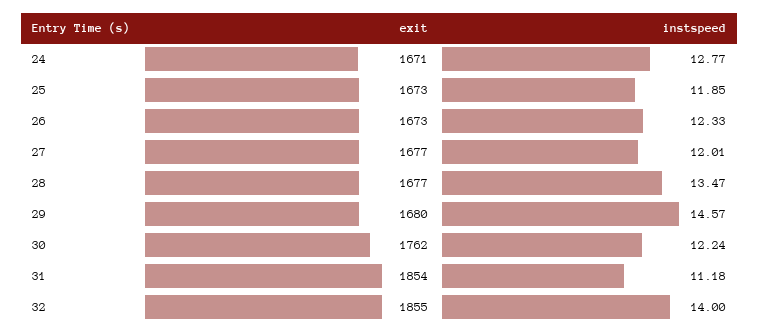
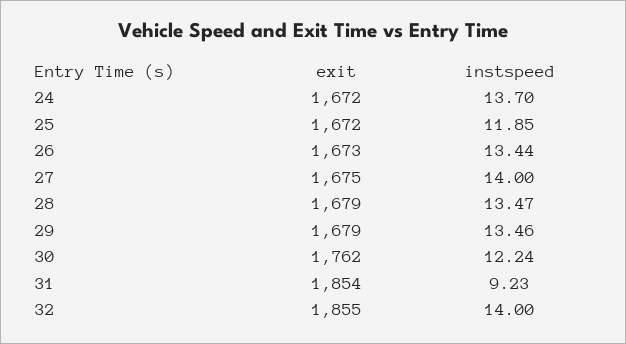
exit, 24: 1671 -> 1672
instspeed, 24: 12.77 -> 13.7
exit, 25: 1673 -> 1672
instspeed, 26: 12.33 -> 13.44
exit, 27: 1677 -> 1675
instspeed, 27: 12.01 -> 14
exit, 28: 1677 -> 1679
exit, 29: 1680 -> 1679
instspeed, 29: 14.57 -> 13.46
instspeed, 31: 11.18 -> 9.23

